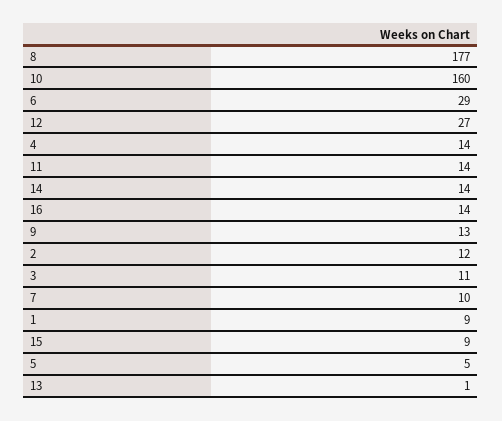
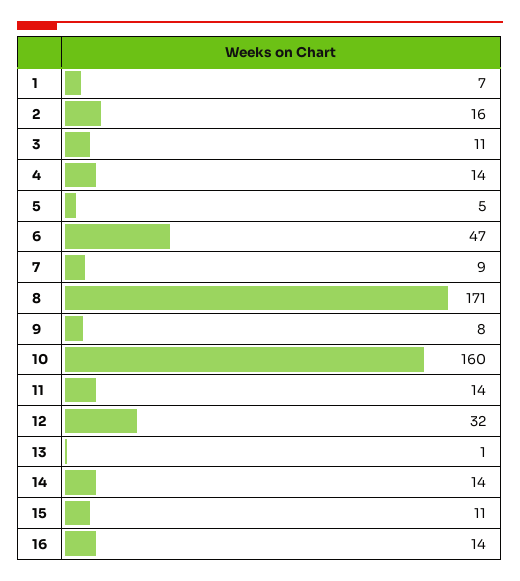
8: 177 -> 171
6: 29 -> 47
12: 27 -> 32
9: 13 -> 8
2: 12 -> 16
7: 10 -> 9
1: 9 -> 7
15: 9 -> 11

